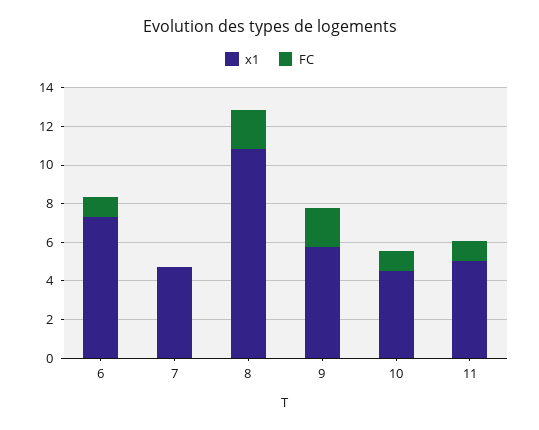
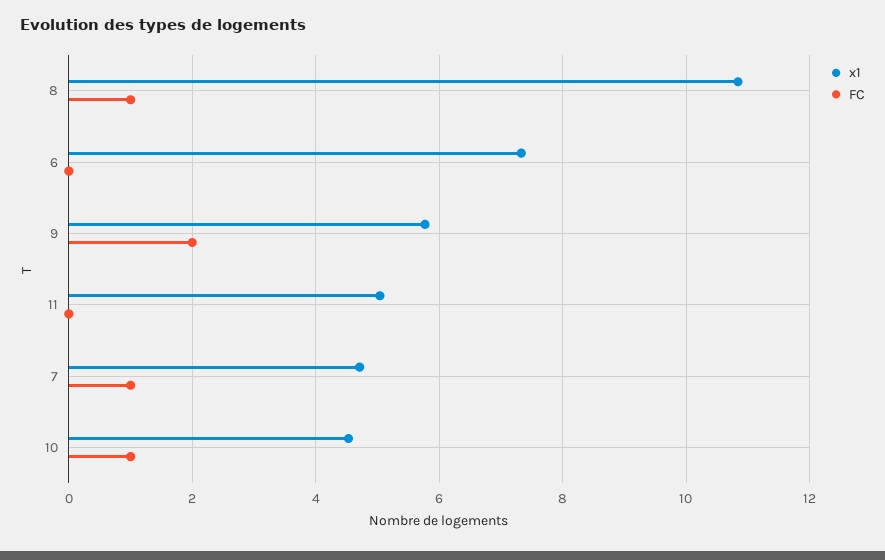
FC, 6: 1 -> 0
FC, 7: 0 -> 1
FC, 8: 2 -> 1
FC, 11: 1 -> 0

